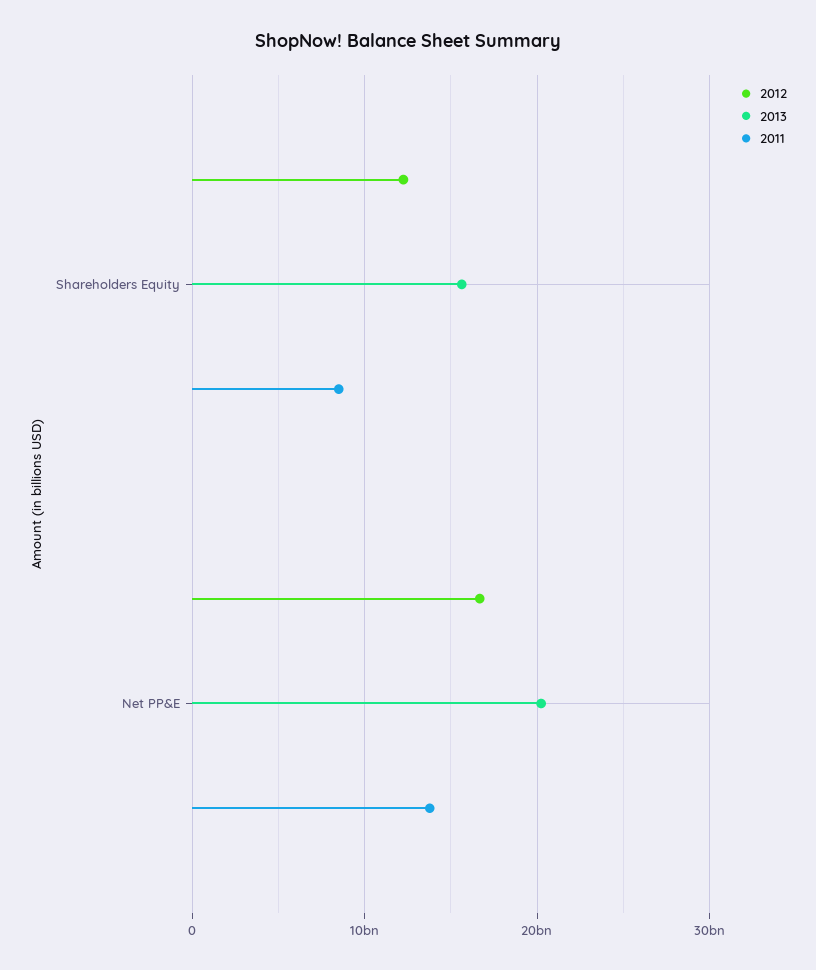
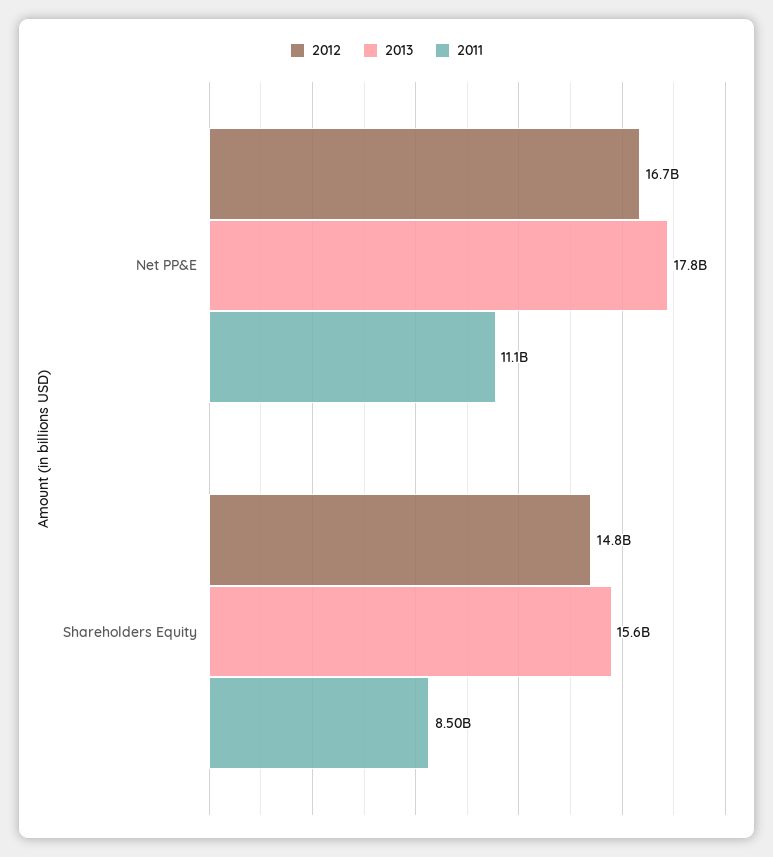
2012, Shareholders Equity: 12000000000 -> 14800000000
2013, Net PP&E: 20000000000 -> 17800000000
2011, Net PP&E: 14000000000 -> 11100000000

